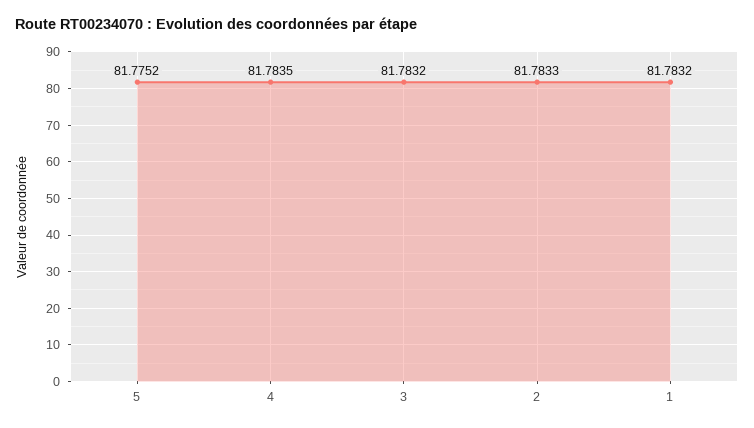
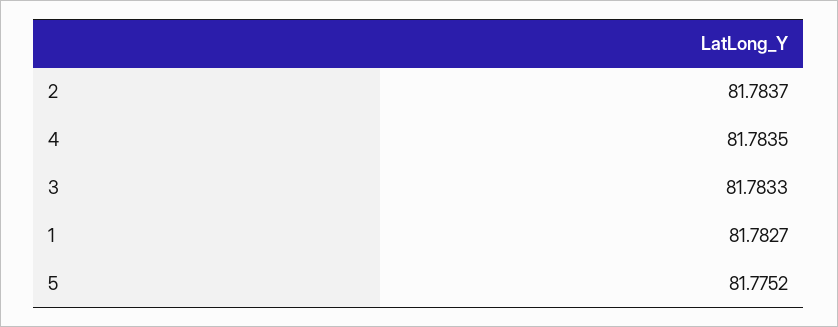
3: 81.7832 -> 81.7833
2: 81.7833 -> 81.7837
1: 81.7832 -> 81.7827

